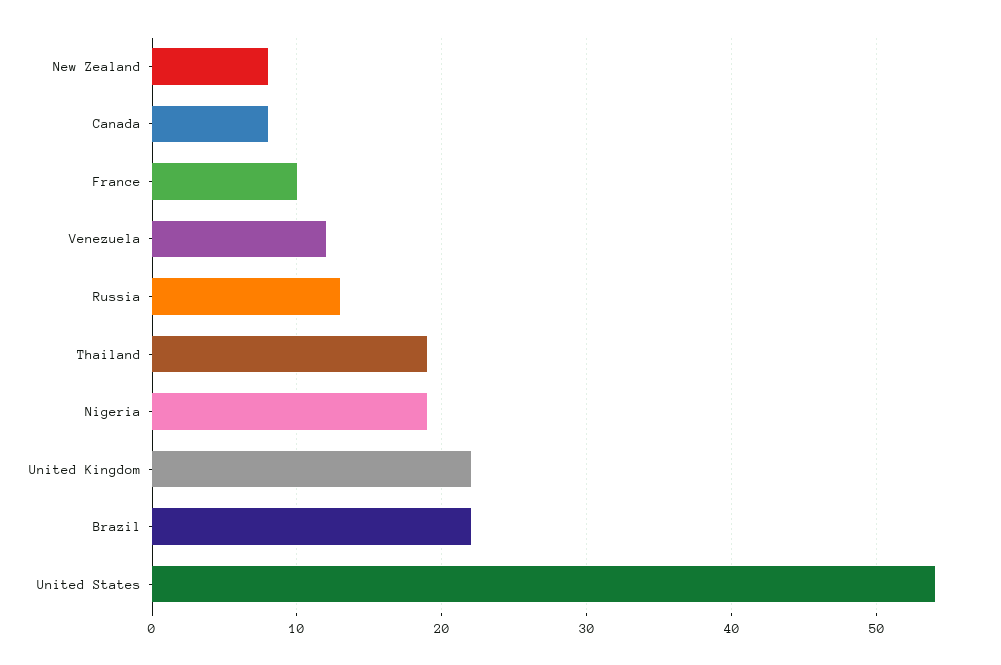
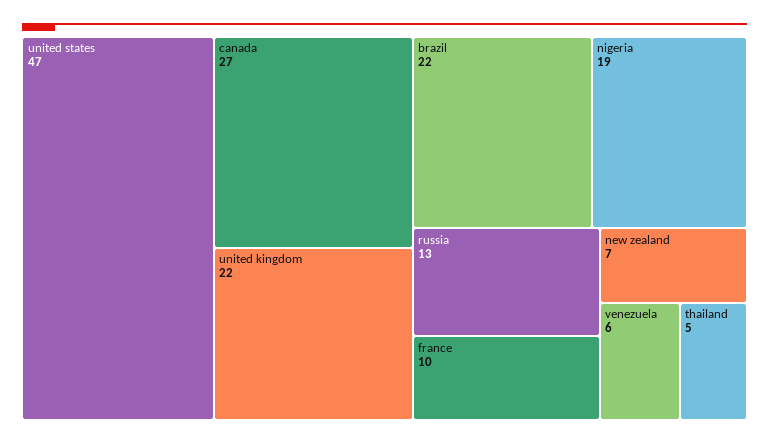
New Zealand: 8 -> 7
Canada: 8 -> 27
Venezuela: 12 -> 6
Thailand: 19 -> 5
United States: 54 -> 47

